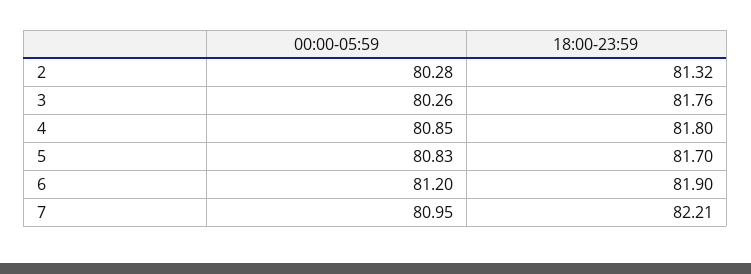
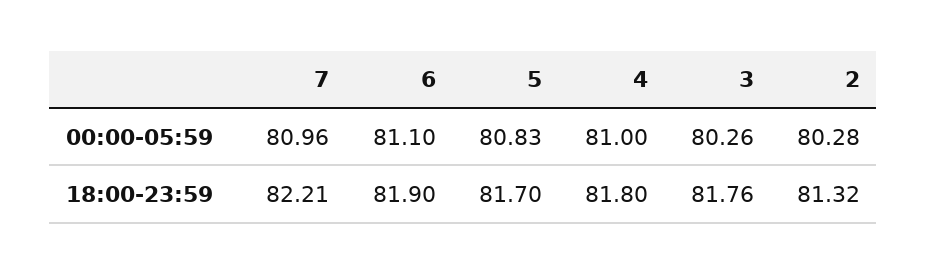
00:00-05:59, 4: 80.85 -> 81
00:00-05:59, 6: 81.2 -> 81.1
00:00-05:59, 7: 80.95 -> 80.96

